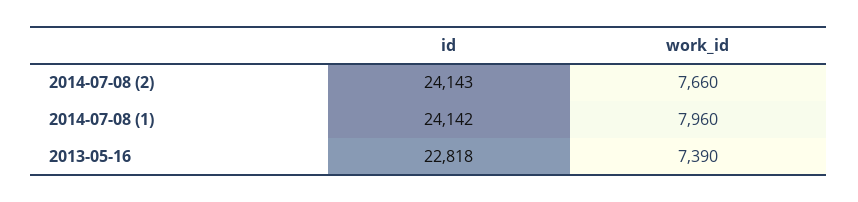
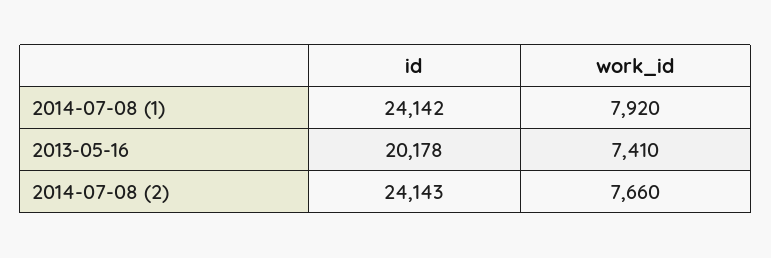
work_id, 2014-07-08 (1): 7960 -> 7920
id, 2013-05-16: 22818 -> 20178
work_id, 2013-05-16: 7390 -> 7410

